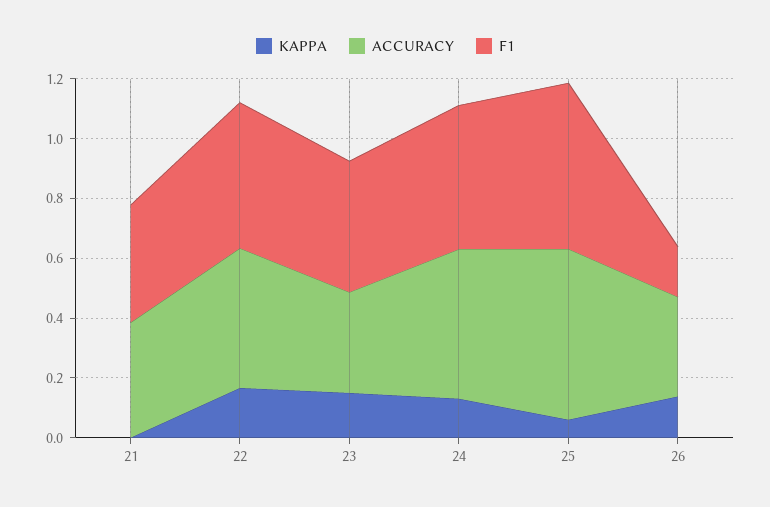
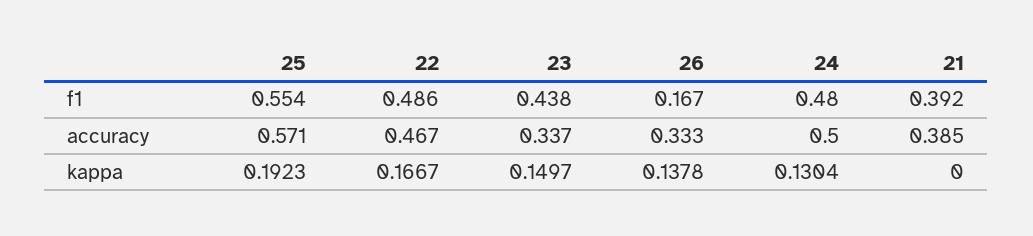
KAPPA, 25: 0.05 -> 0.1923

